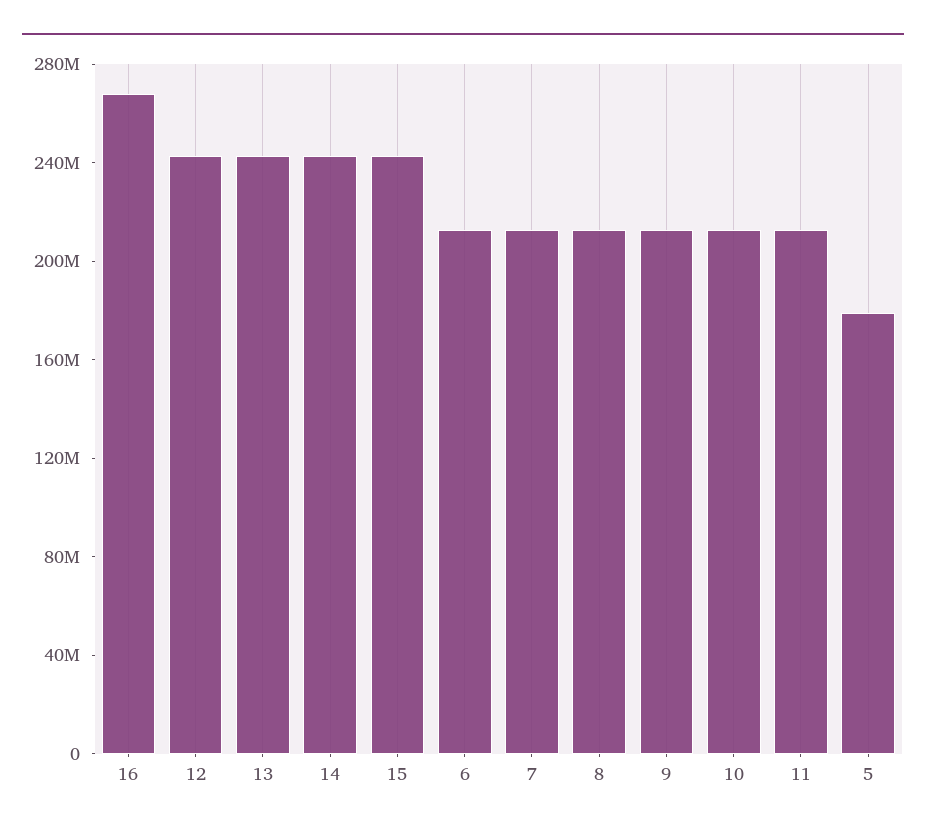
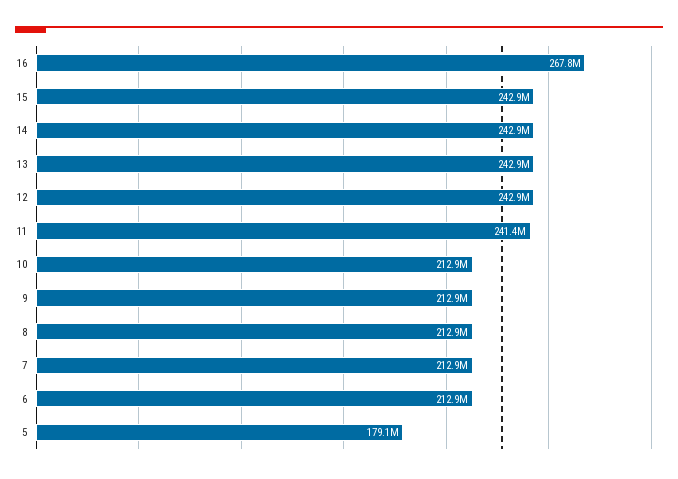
11: 210000000 -> 241400000

